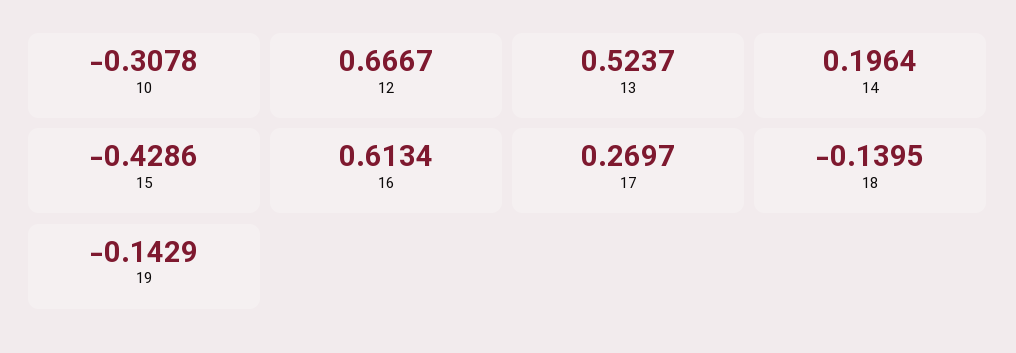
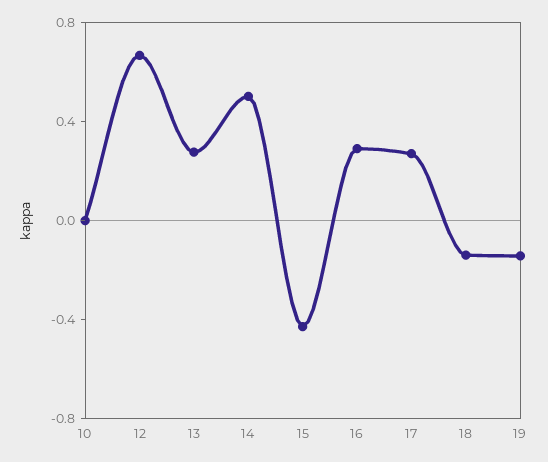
10: -0.3078 -> 0
13: 0.5237 -> 0.3
14: 0.1964 -> 0.5
16: 0.6134 -> 0.3

